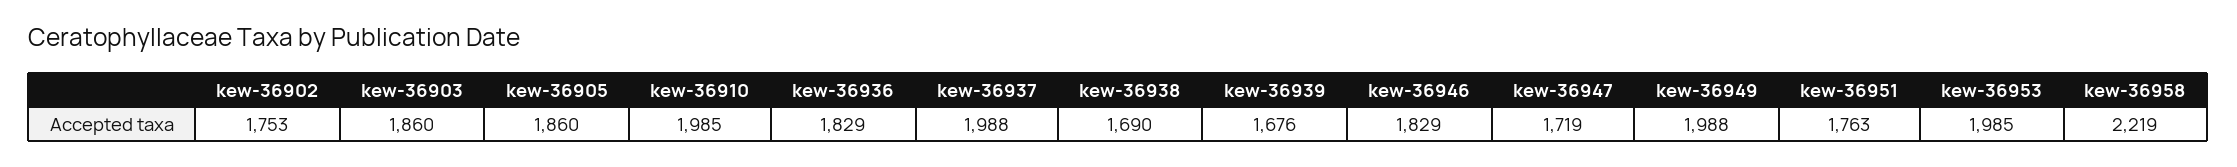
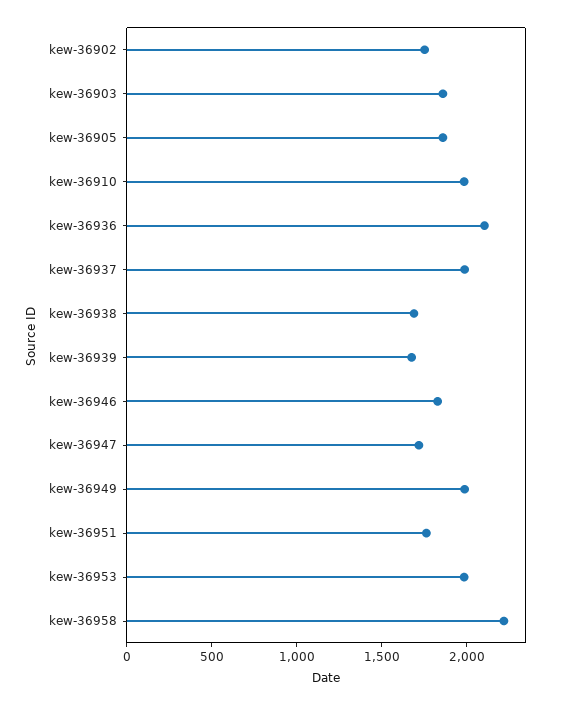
kew-36936: 1829 -> 2100

